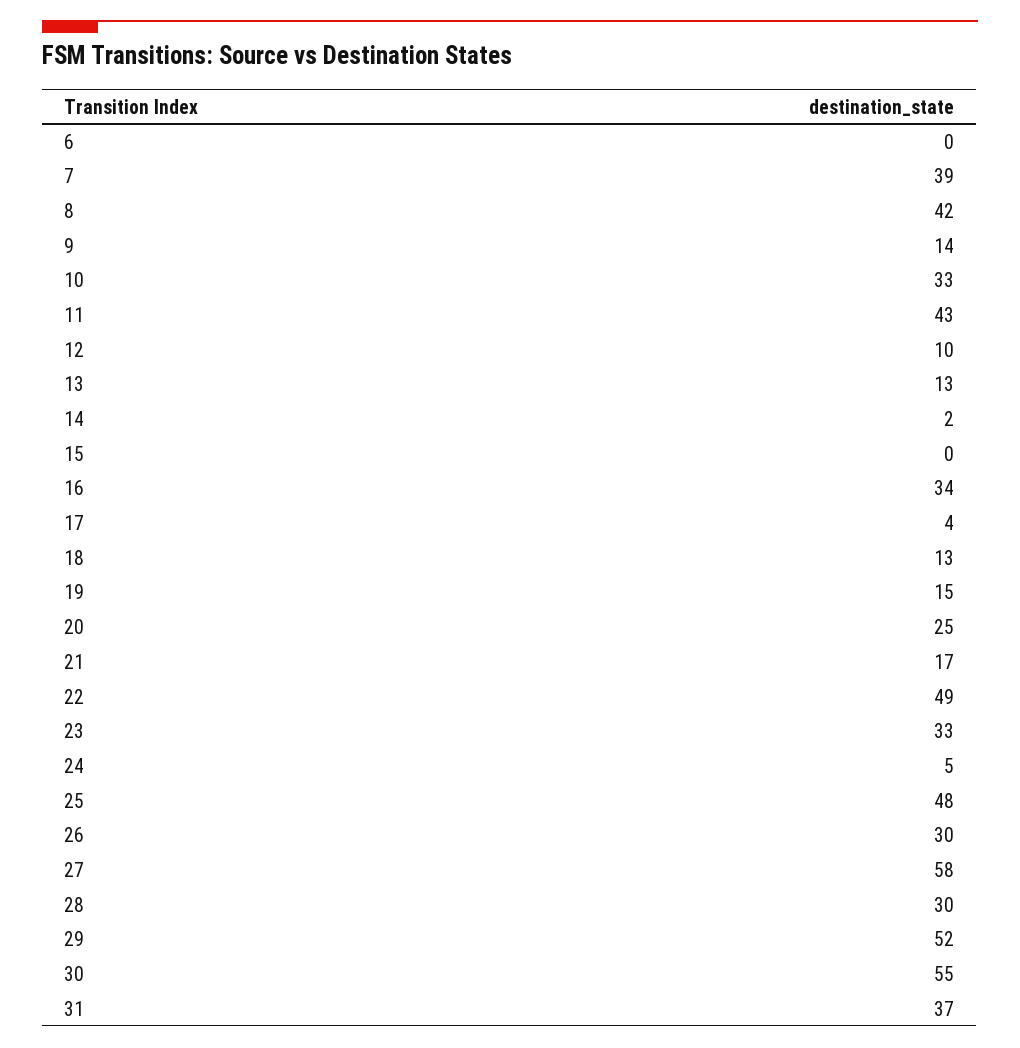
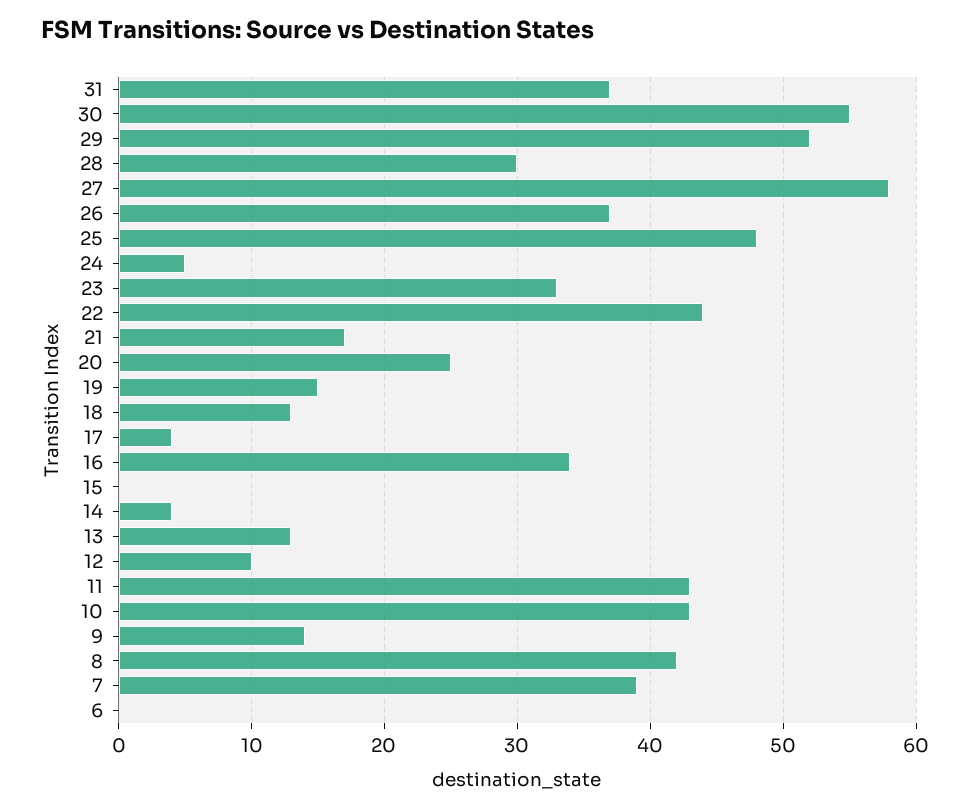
10: 33 -> 43
14: 2 -> 4
22: 49 -> 44
26: 30 -> 37

